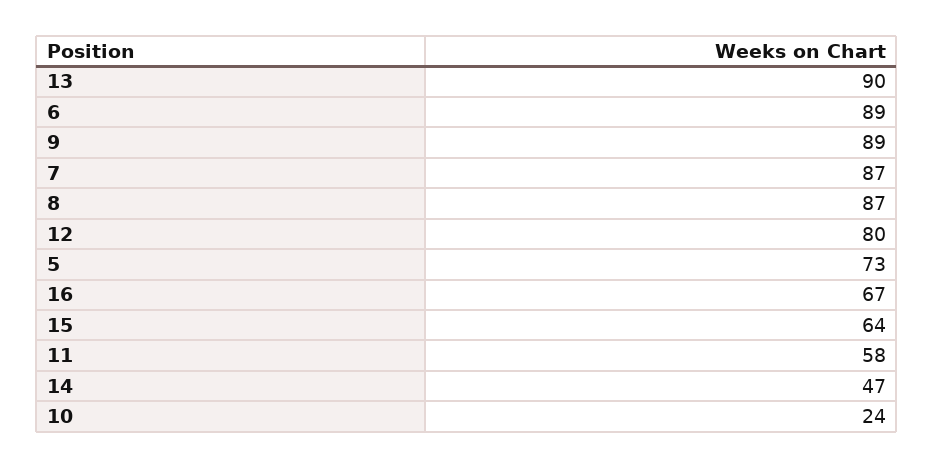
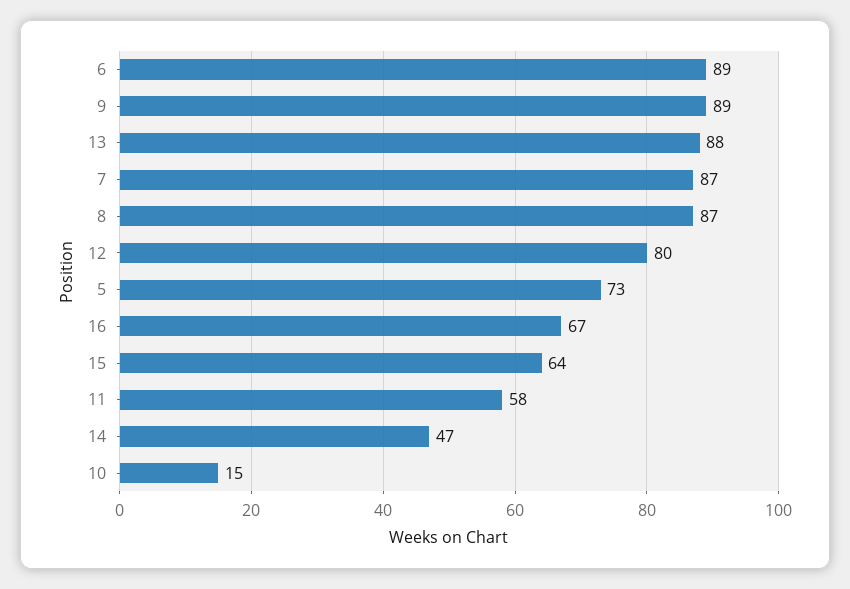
13: 90 -> 88
10: 24 -> 15

